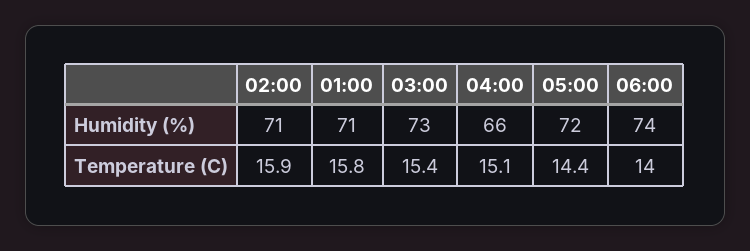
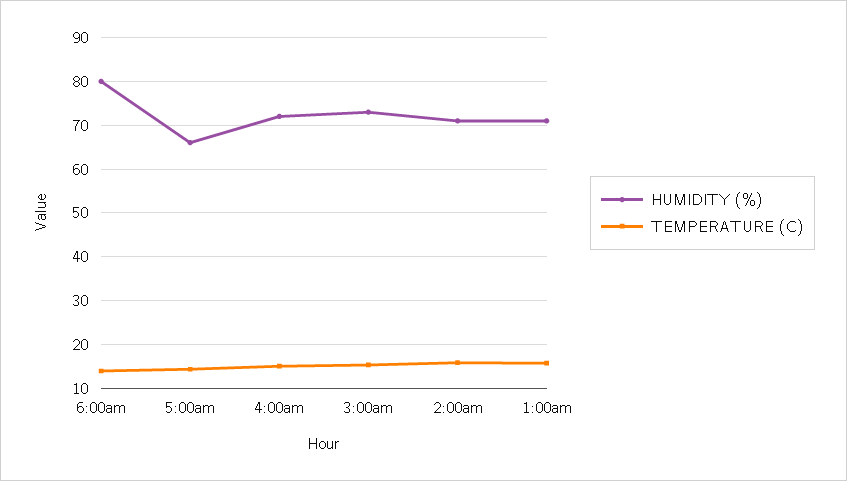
Humidity (%), 04:00: 66 -> 72
Humidity (%), 05:00: 72 -> 66
Humidity (%), 06:00: 74 -> 80

